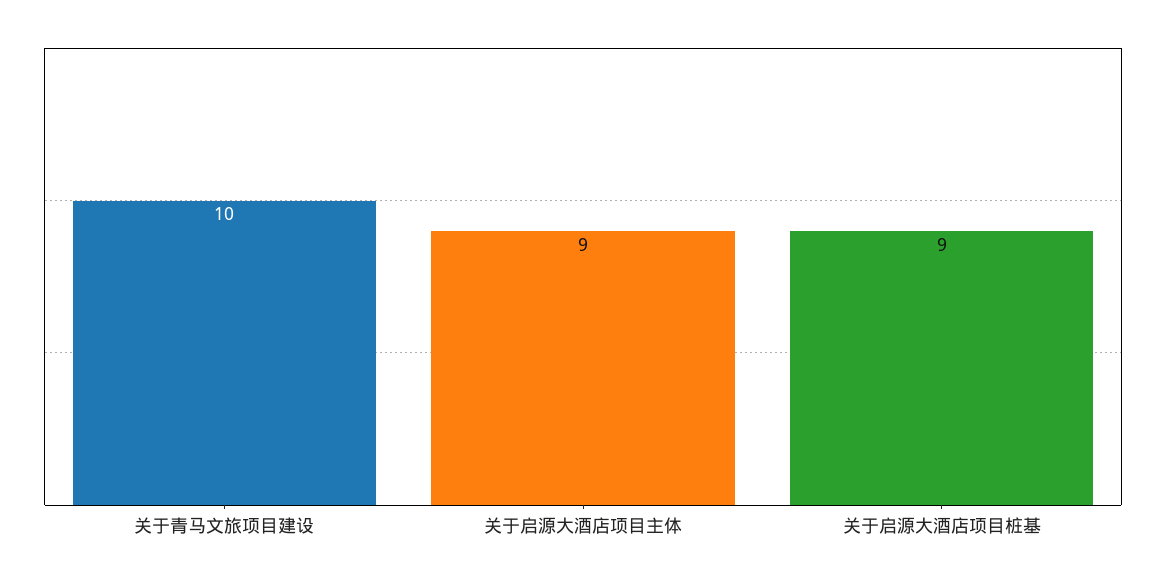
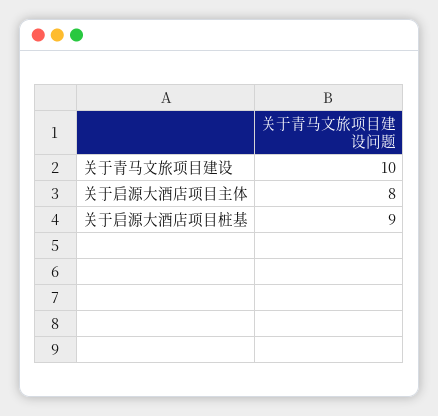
关于启源大酒店项目主体: 9 -> 8

